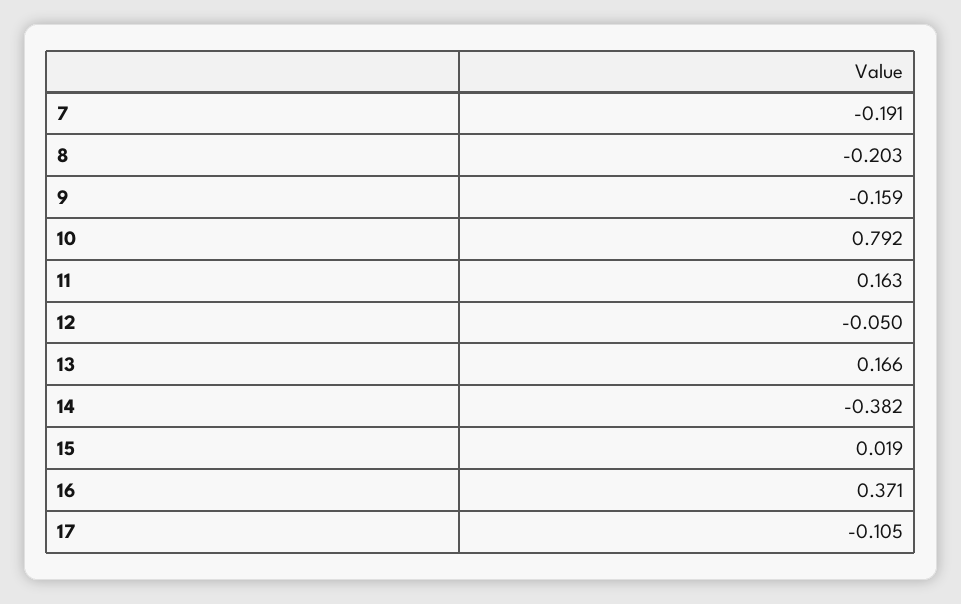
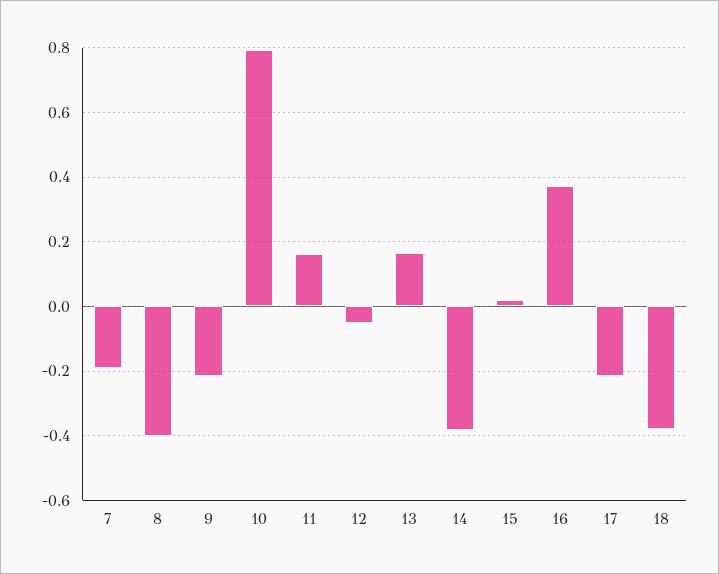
8: -0.203 -> -0.4
9: -0.159 -> -0.22
17: -0.105 -> -0.22
18: none -> -0.38

